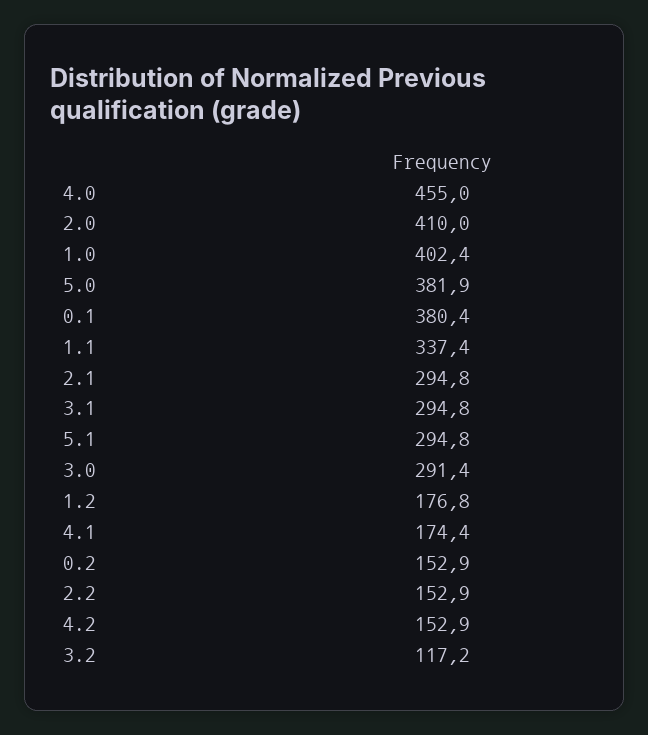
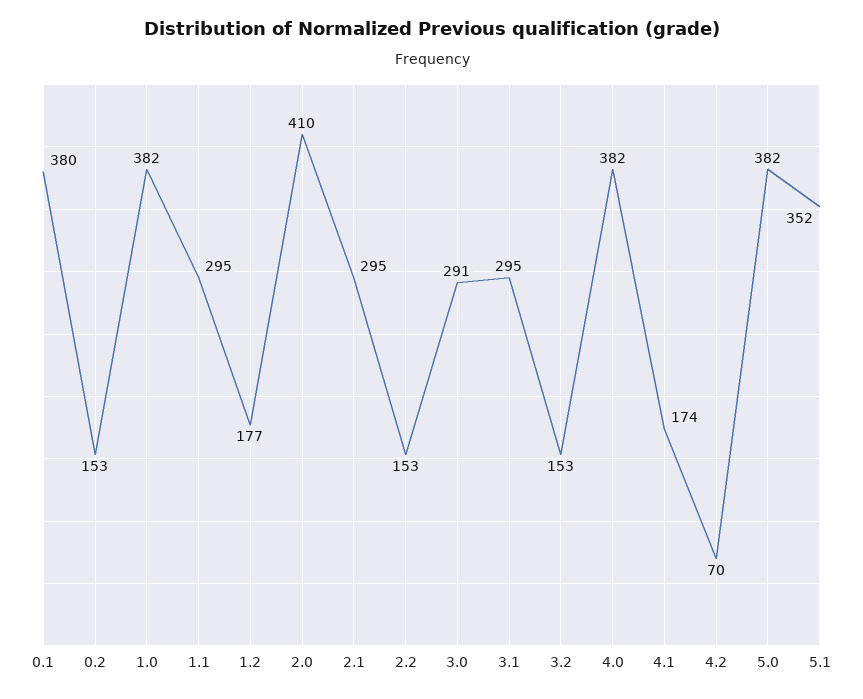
4.0: 455 -> 382
1.0: 402.4 -> 382
1.1: 337.4 -> 295
5.1: 294.8 -> 352
4.2: 152.9 -> 70
3.2: 117.2 -> 153

